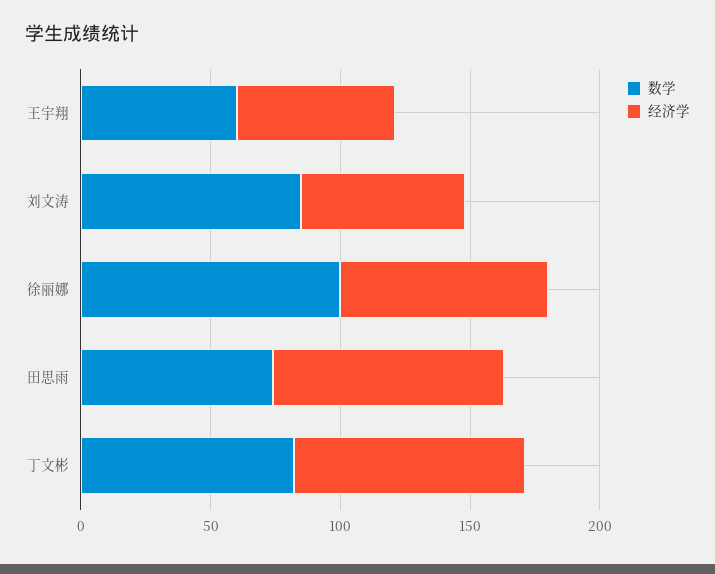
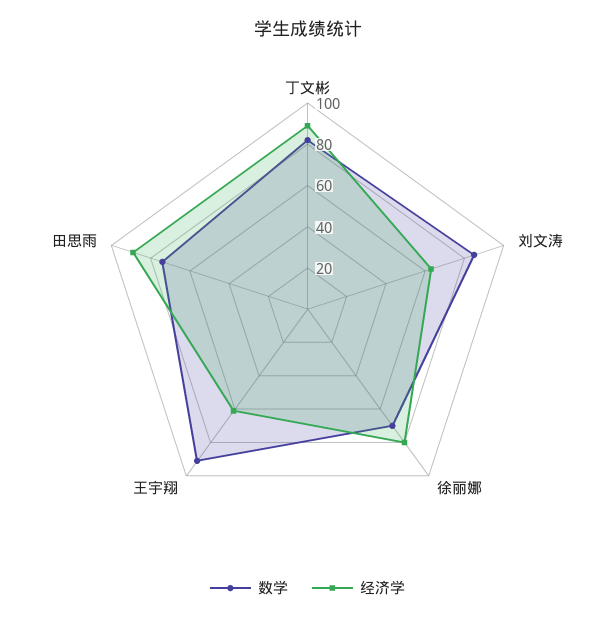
数学, 王宇翔: 60 -> 90
数学, 徐丽娜: 100 -> 70

